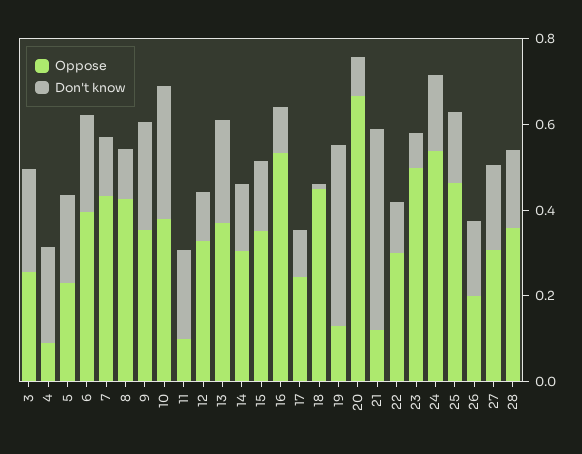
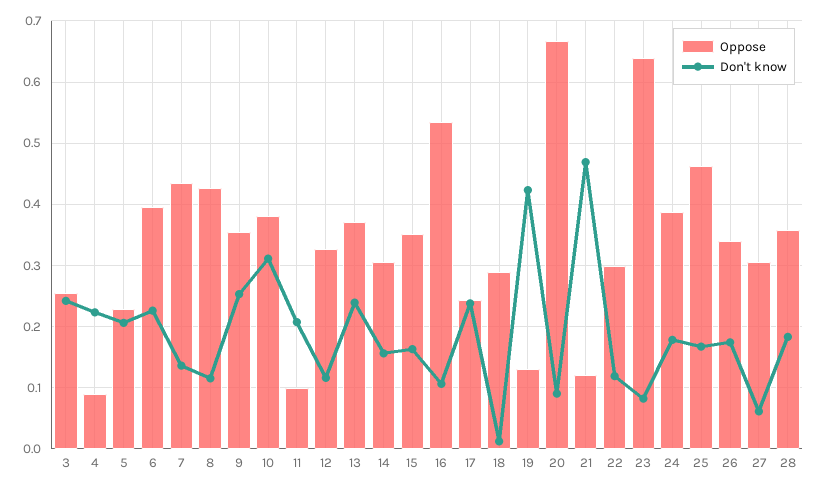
Don't know, 17: 0.1 -> 0.24
Oppose, 18: 0.45 -> 0.29
Oppose, 23: 0.5 -> 0.64
Oppose, 24: 0.55 -> 0.39
Oppose, 26: 0.2 -> 0.34
Don't know, 27: 0.2 -> 0.06

